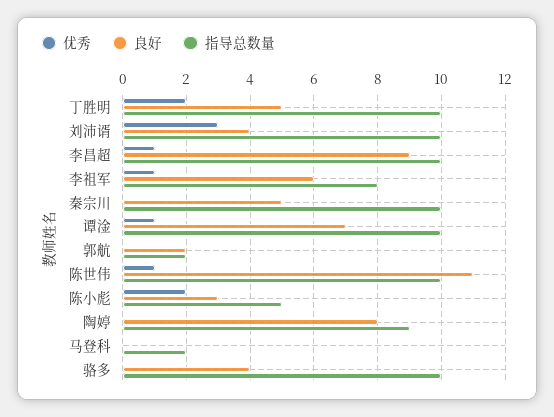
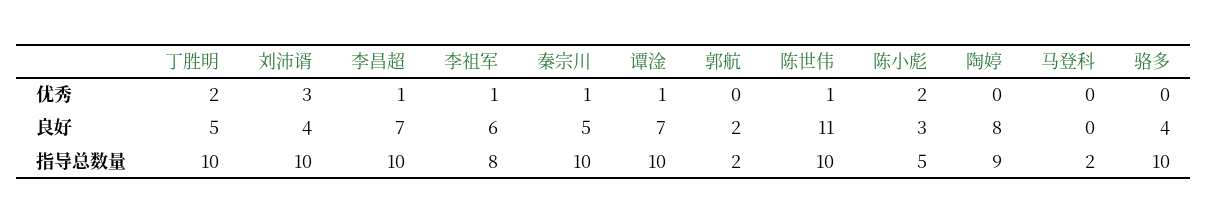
良好, 李昌超: 9 -> 7
优秀, 秦宗川: 0 -> 1

